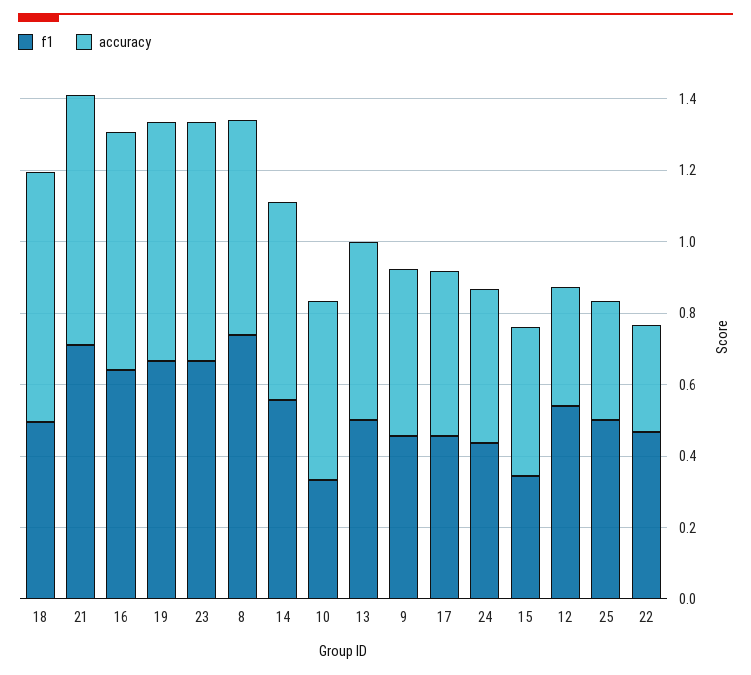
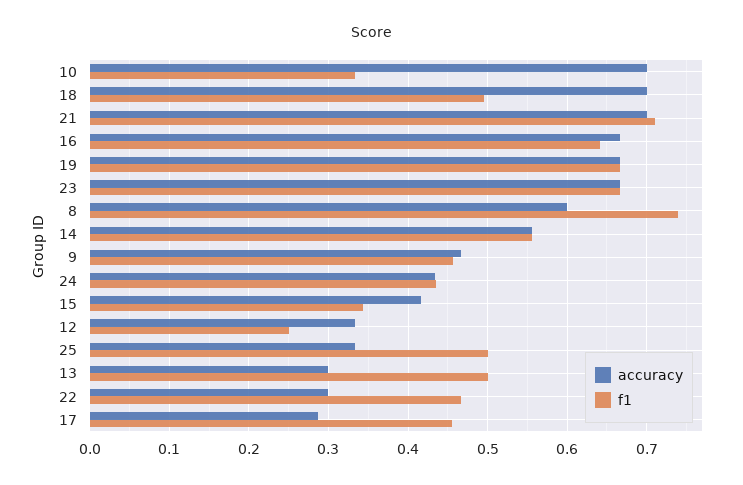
accuracy, 10: 0.5 -> 0.7
accuracy, 13: 0.5 -> 0.3
accuracy, 17: 0.45 -> 0.29
f1, 12: 0.55 -> 0.25

